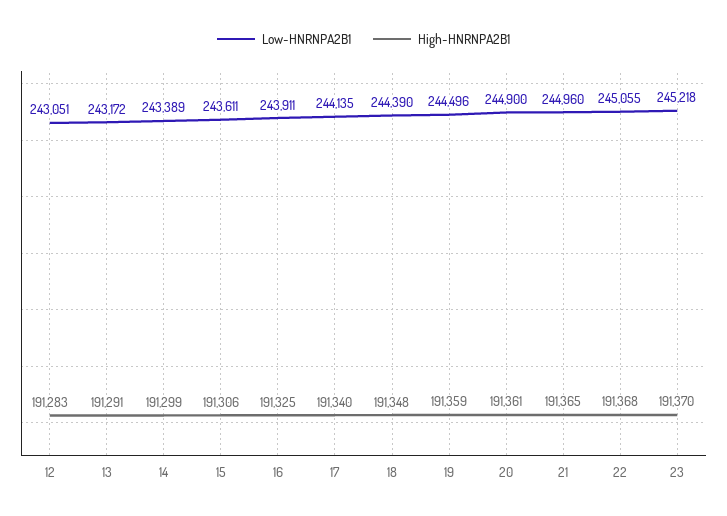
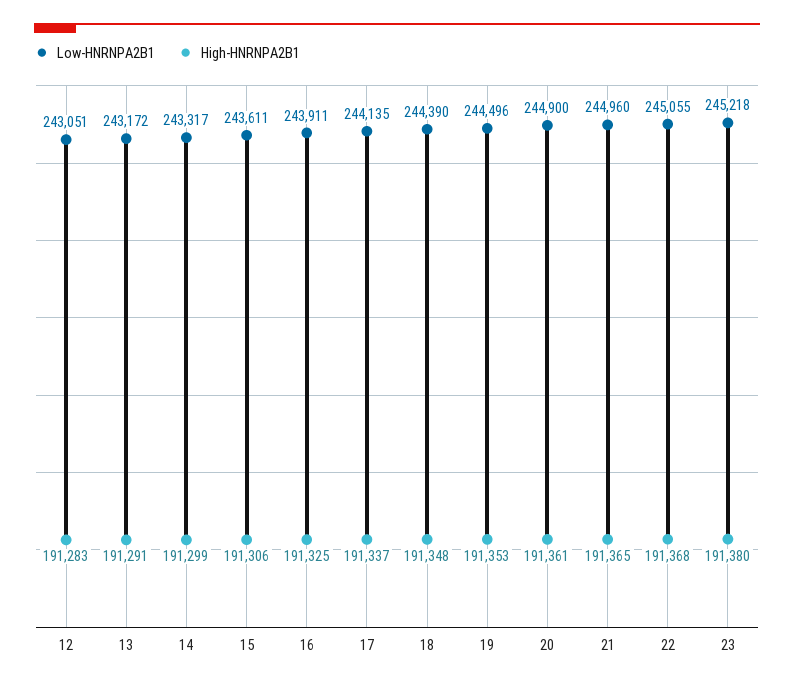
Low-HNRNPA2B1, 14: 243389 -> 243317
High-HNRNPA2B1, 17: 191340 -> 191337
High-HNRNPA2B1, 19: 191359 -> 191353
High-HNRNPA2B1, 23: 191370 -> 191380

